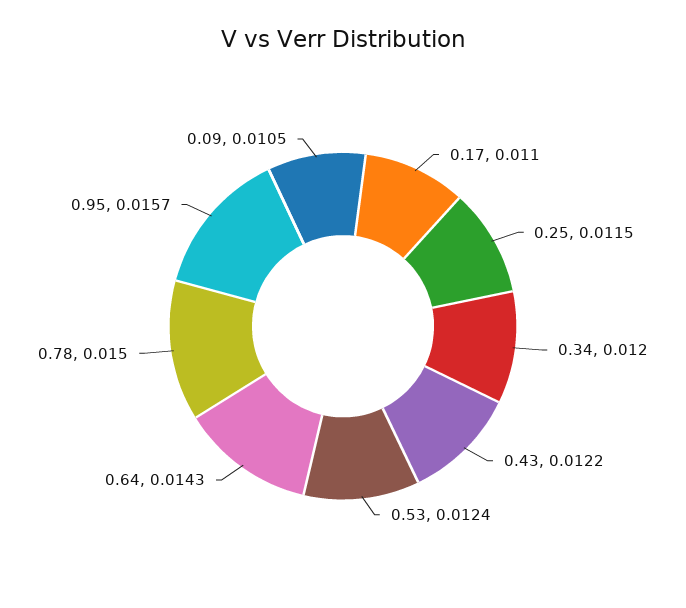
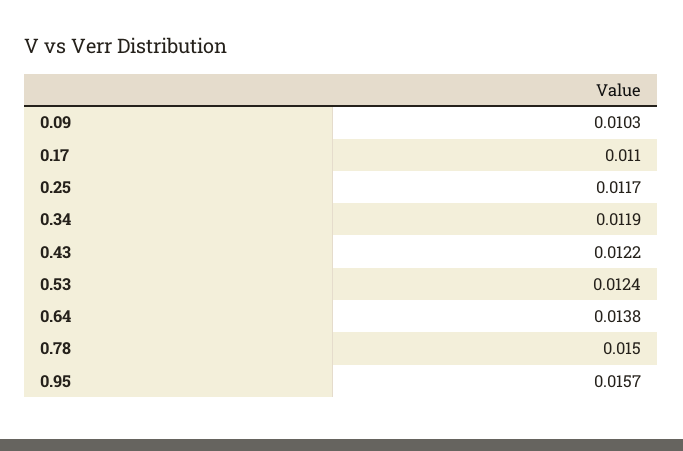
0.25: 0.0115 -> 0.0117
0.34: 0.012 -> 0.0119
0.64: 0.0143 -> 0.0138
0.09: 0.0105 -> 0.0103

